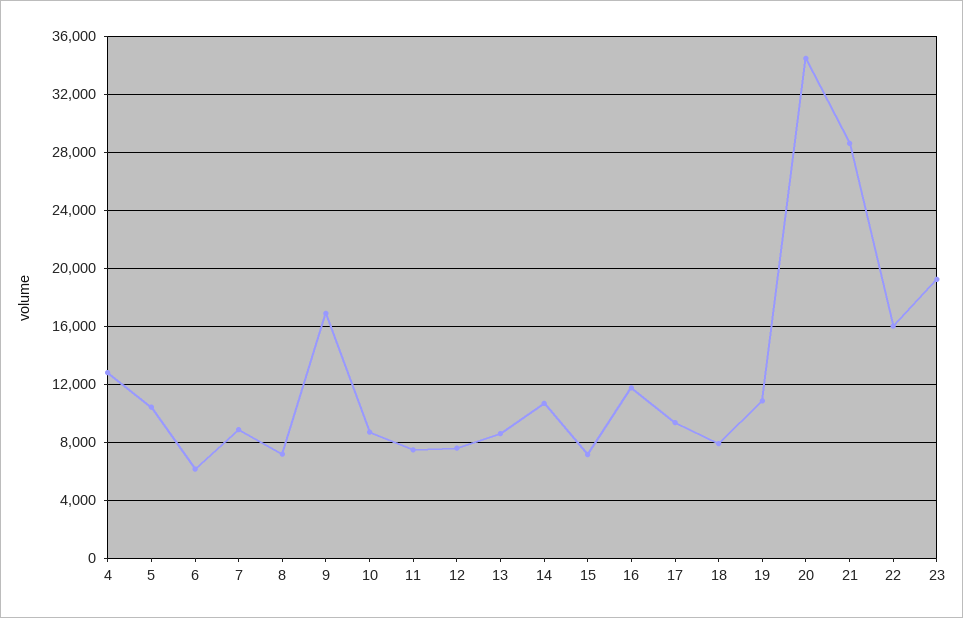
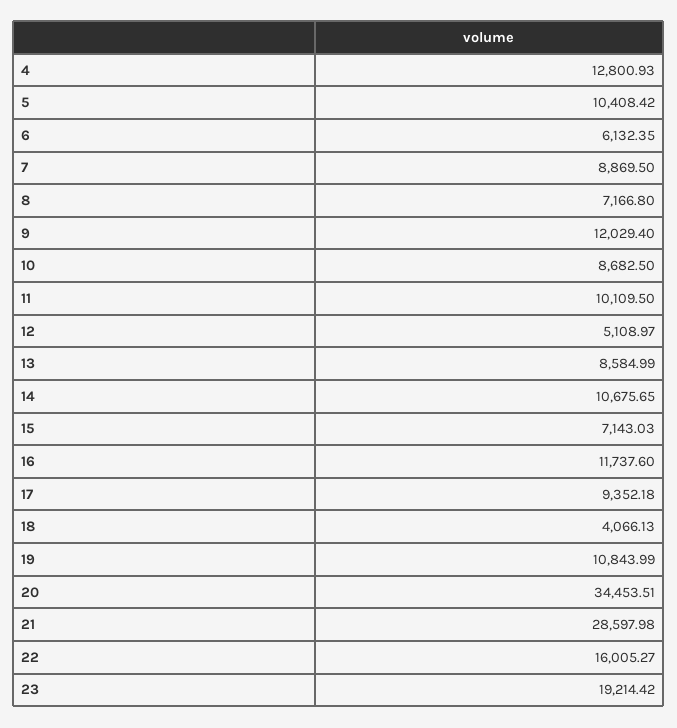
9: 17000 -> 12029.4
11: 7500 -> 10109.5
12: 7500 -> 5108.97
18: 8000 -> 4066.13

